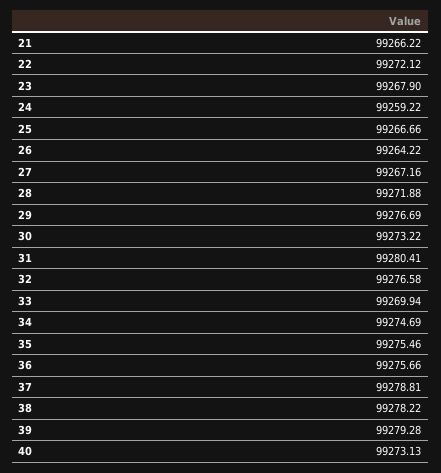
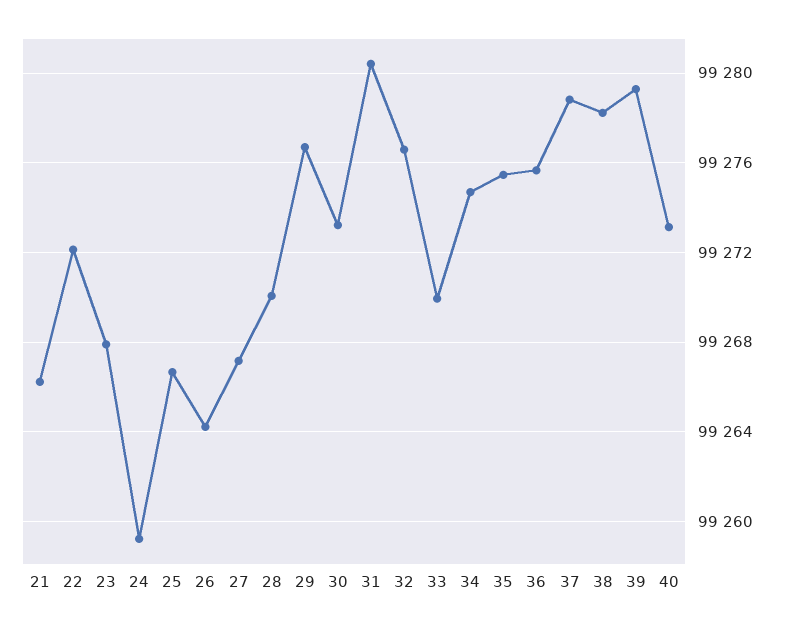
28: 99271.88 -> 99270

